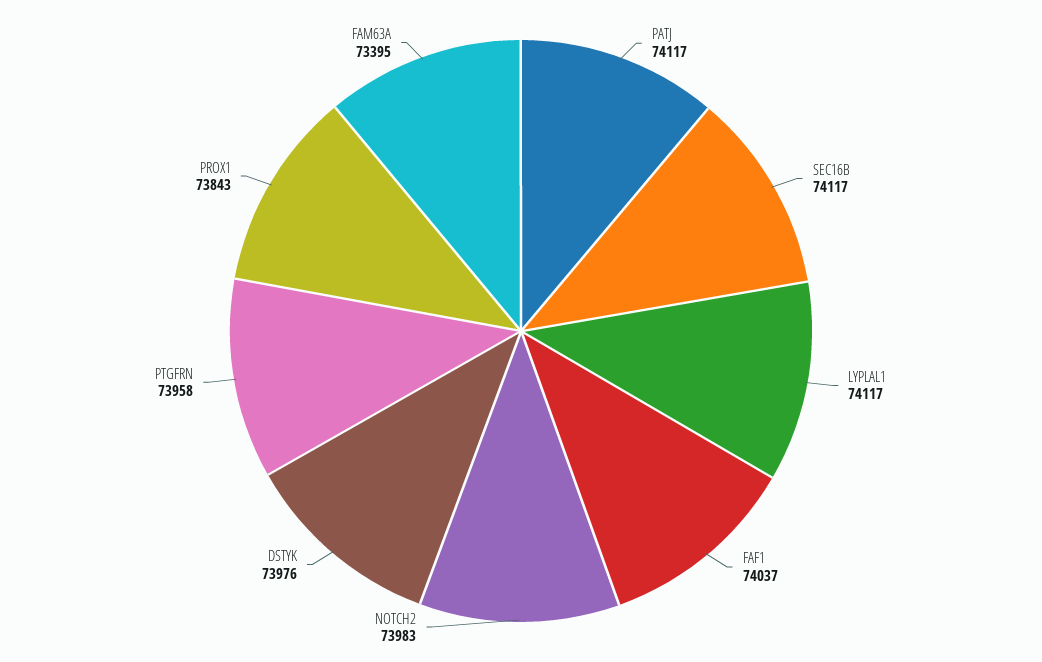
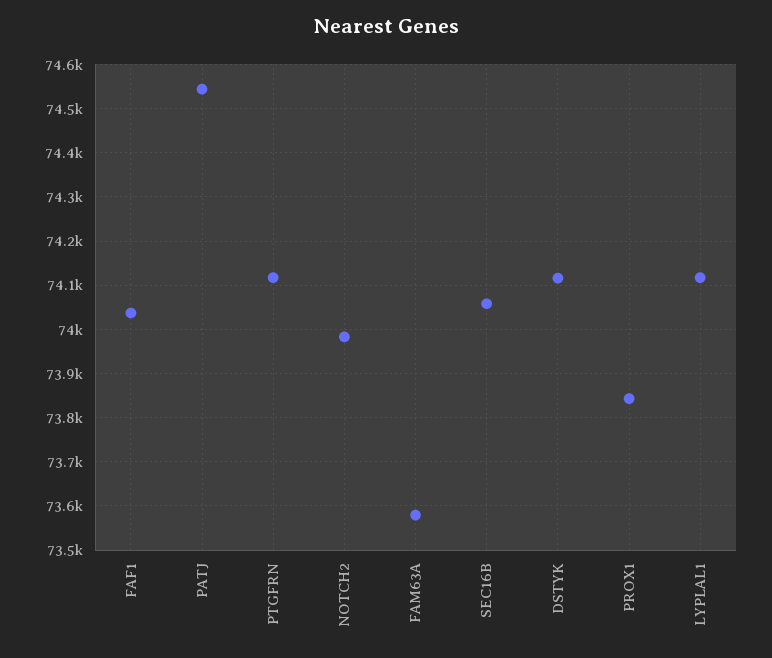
PATJ: 74117 -> 74540
SEC16B: 74117 -> 74060
DSTYK: 73976 -> 74120
PTGFRN: 73958 -> 74120
FAM63A: 73395 -> 73580

